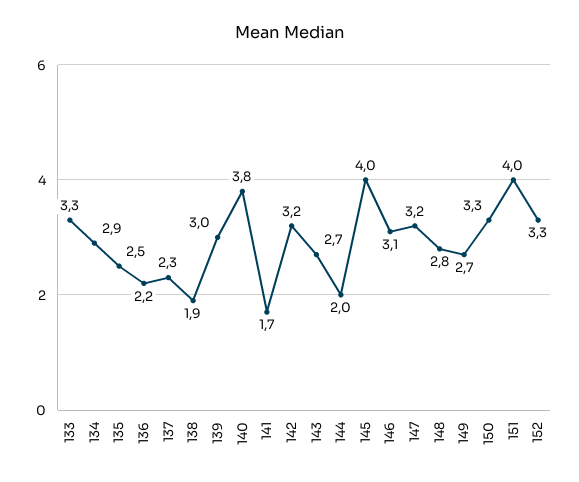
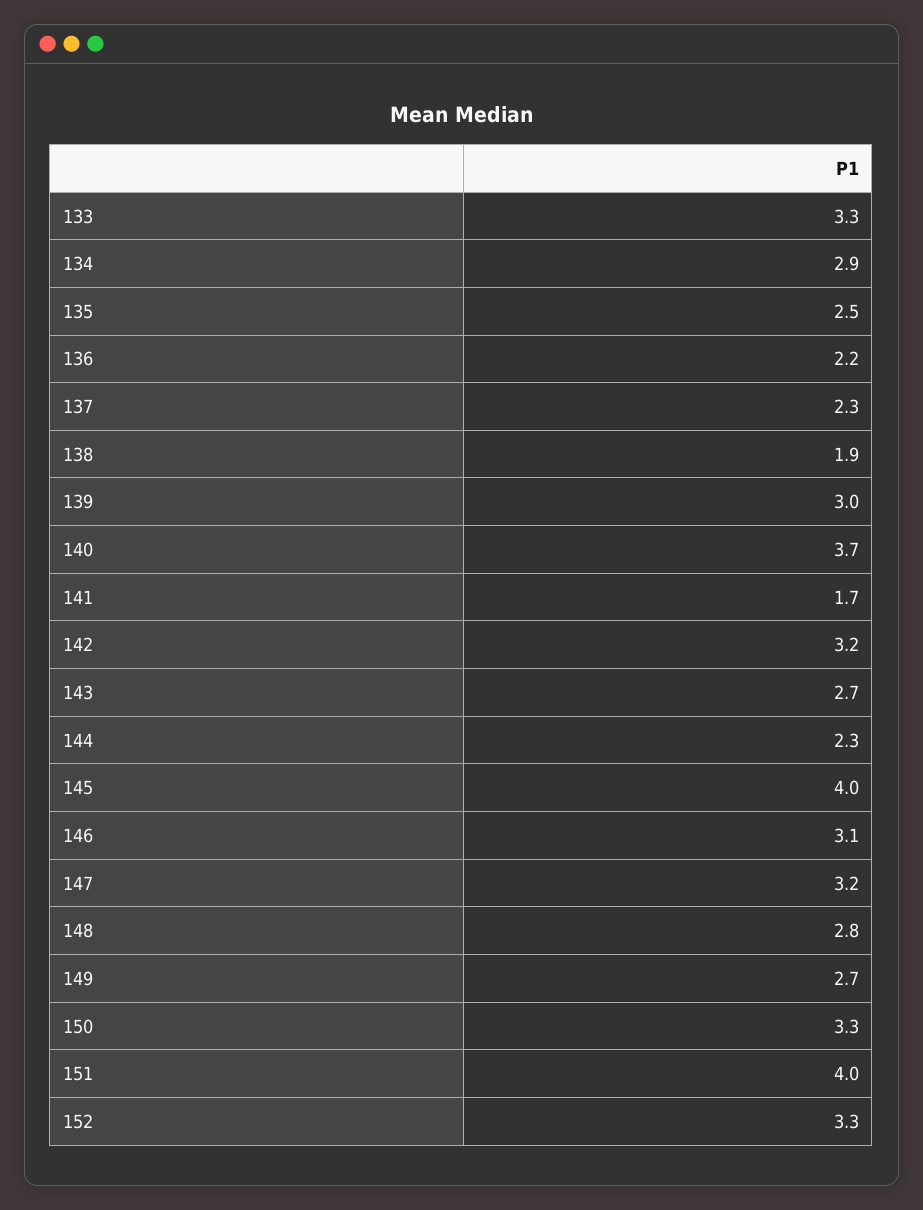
140: 3.8 -> 3.7
144: 2 -> 2.3

